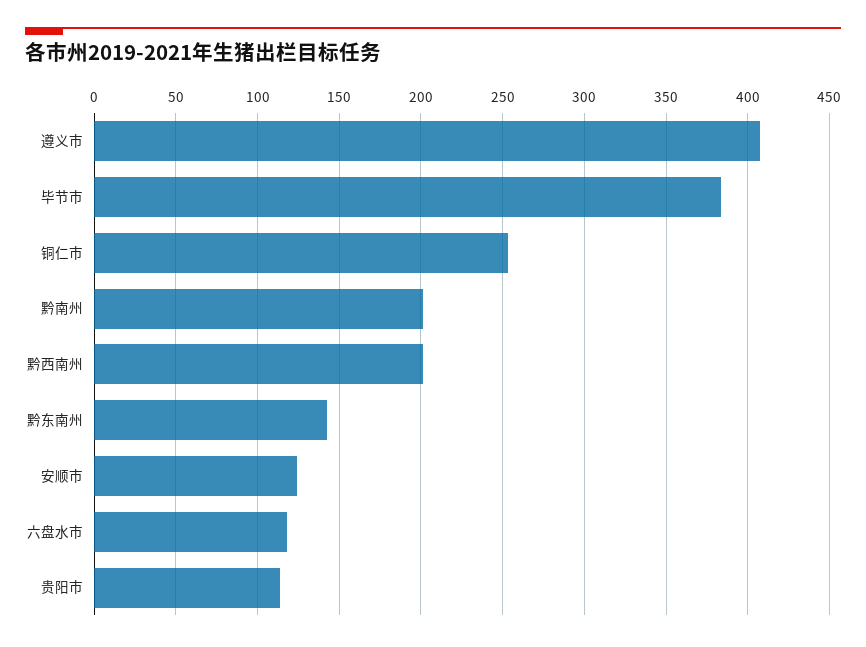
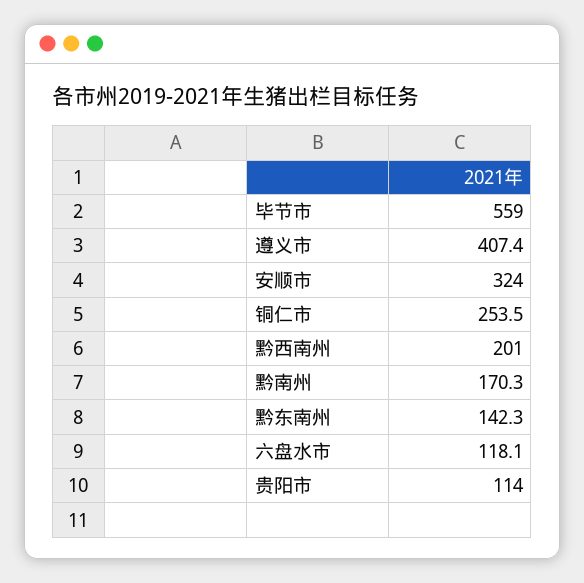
毕节市: 385 -> 559
黔南州: 200 -> 170.3
安顺市: 125 -> 324

